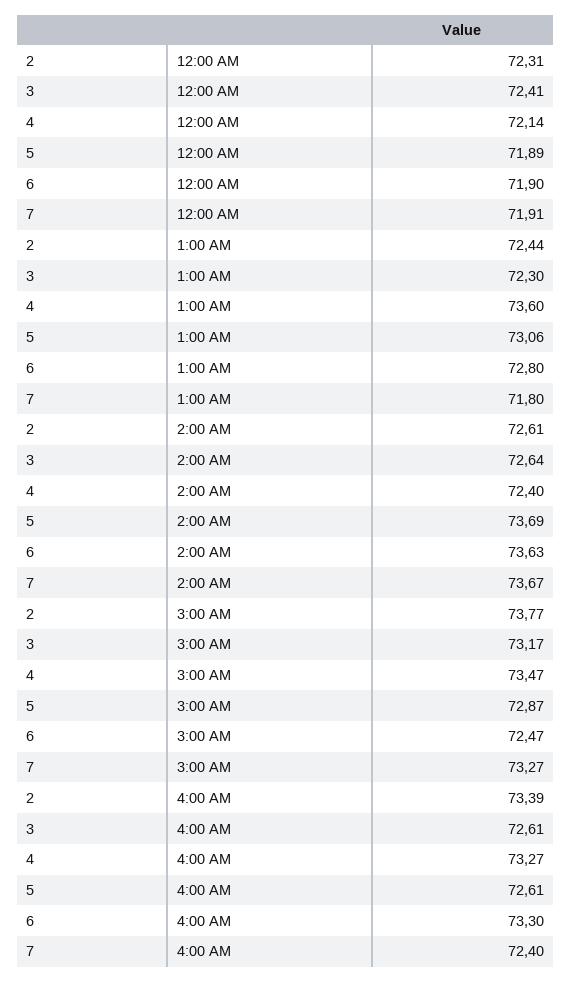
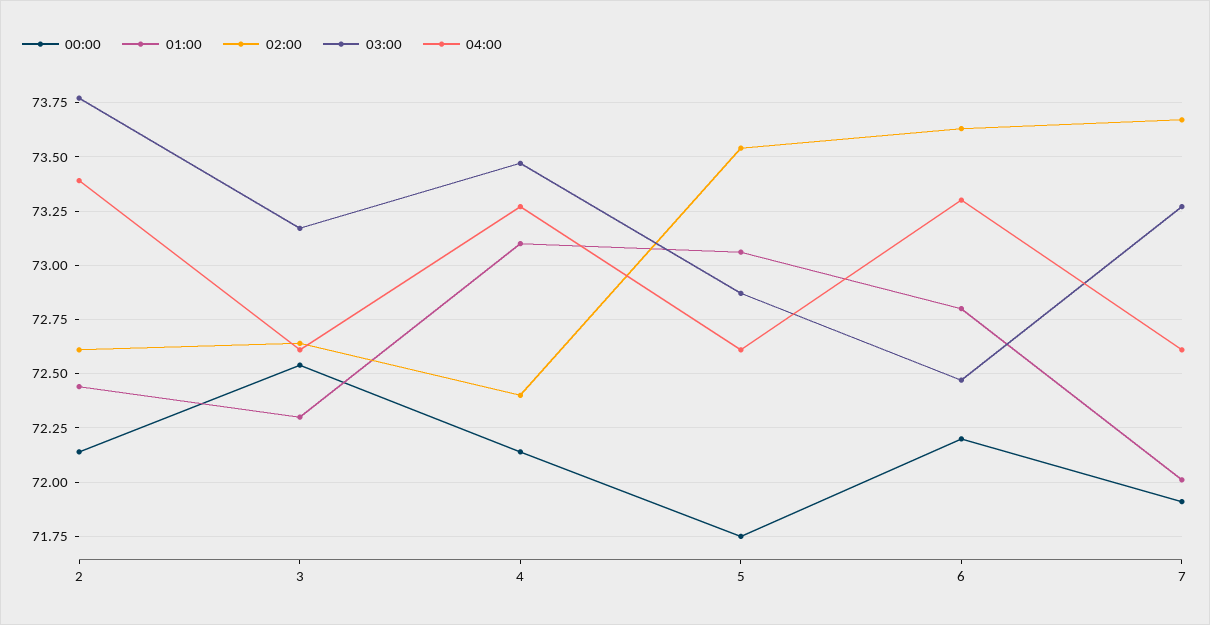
12:00 AM, 2: 72.31 -> 72.15
12:00 AM, 3: 72.41 -> 72.55
12:00 AM, 5: 71.89 -> 71.75
12:00 AM, 6: 71.9 -> 72.2
1:00 AM, 4: 73.6 -> 73.1
1:00 AM, 7: 71.8 -> 72
2:00 AM, 5: 73.69 -> 73.55
4:00 AM, 7: 72.4 -> 72.6

